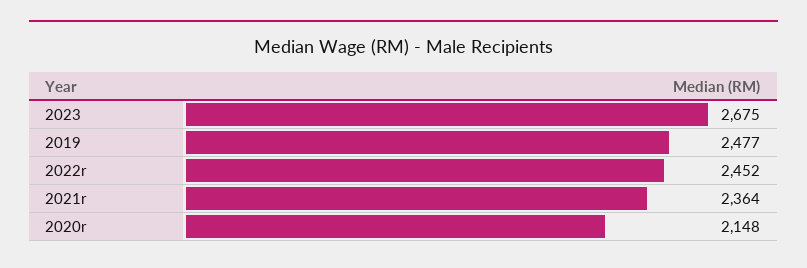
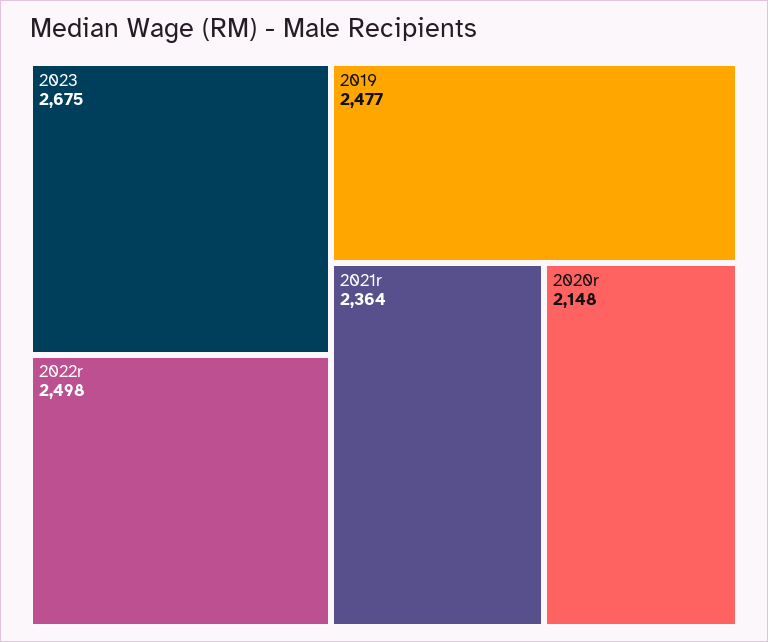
2022r: 2452 -> 2498

